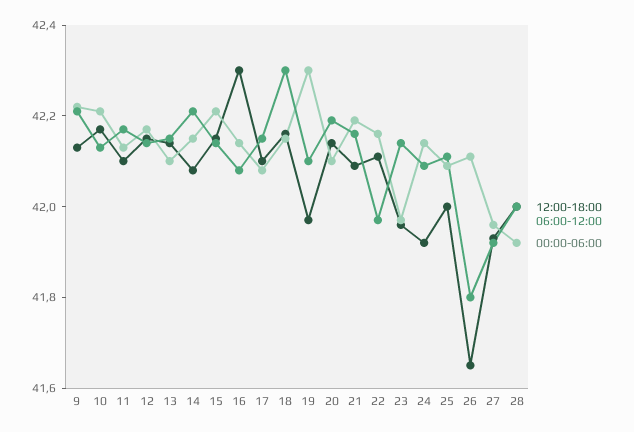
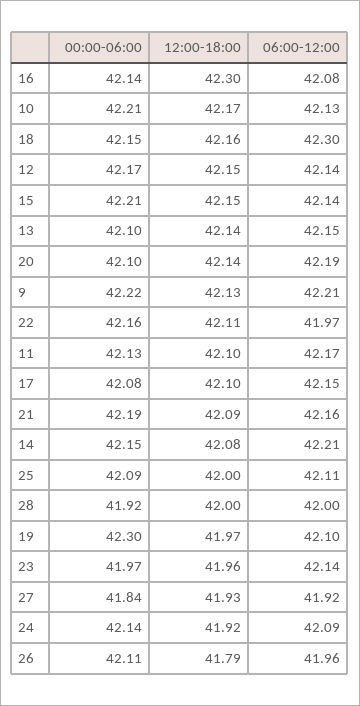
12:00-18:00, 26: 41.65 -> 41.79
06:00-12:00, 26: 41.8 -> 41.96
00:00-06:00, 27: 41.95 -> 41.84

